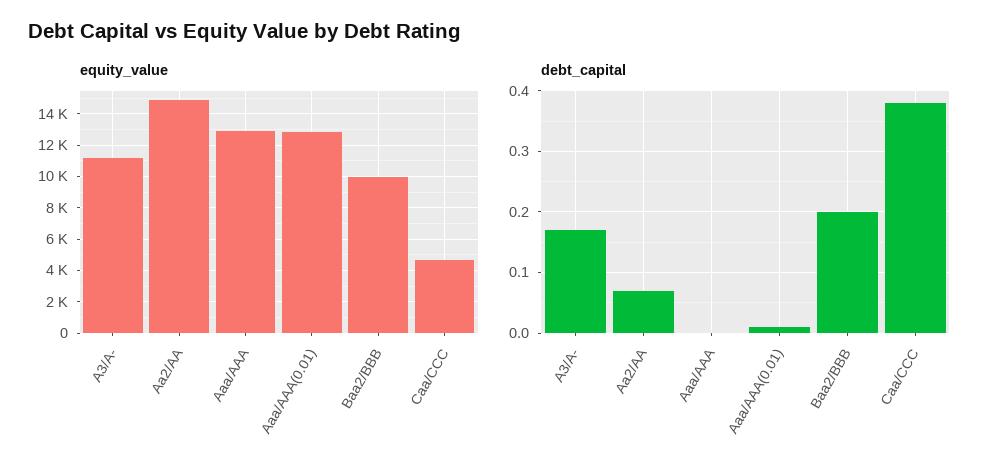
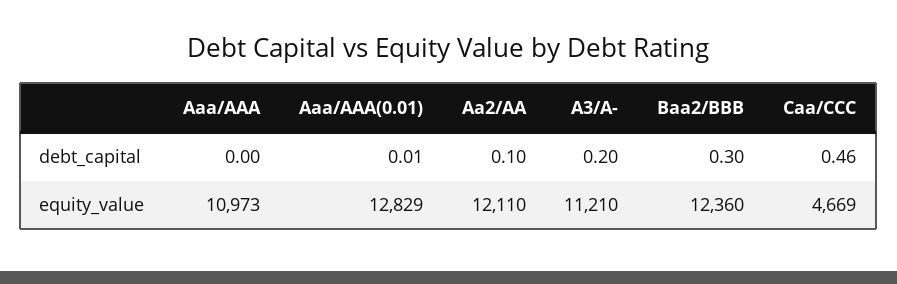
equity_value, Aa2/AA: 15000 -> 12110
equity_value, Aaa/AAA: 13000 -> 10973
equity_value, Baa2/BBB: 10000 -> 12360
debt_capital, A3/A-: 0.17 -> 0.2
debt_capital, Aa2/AA: 0.07 -> 0.1
debt_capital, Baa2/BBB: 0.2 -> 0.3
debt_capital, Caa/CCC: 0.38 -> 0.46

